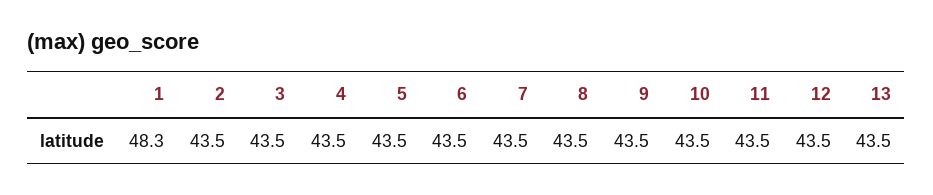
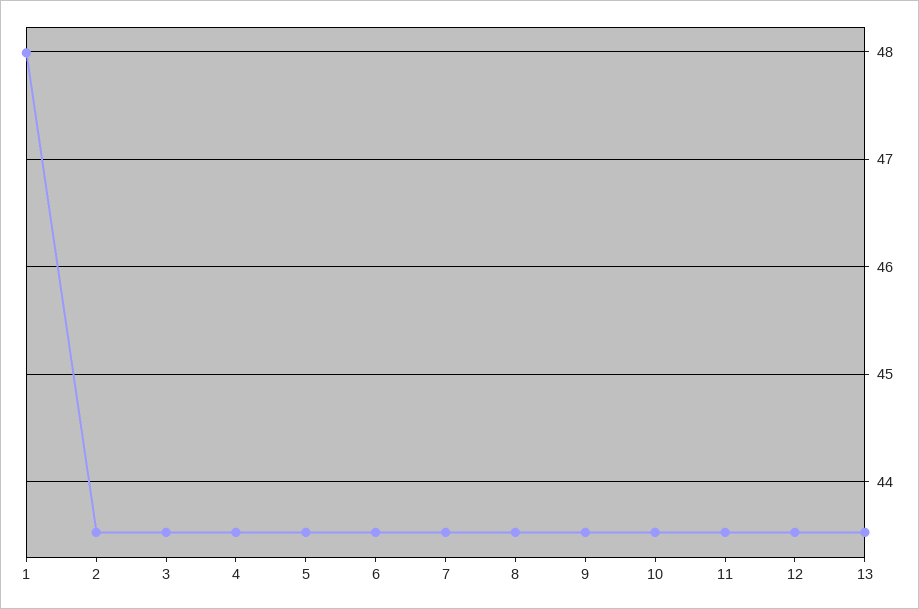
1: 48.3 -> 48

